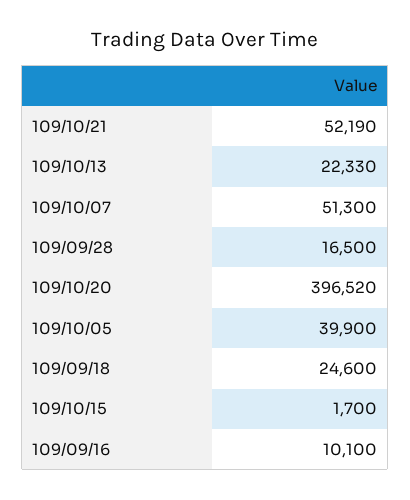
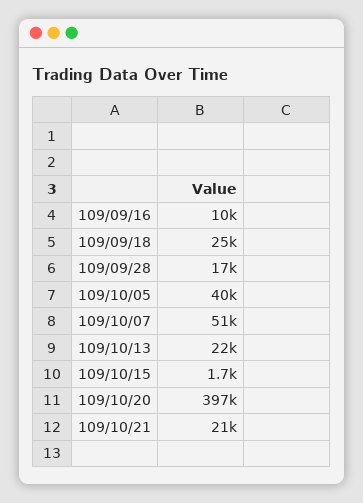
109/10/21: 52190 -> 21000

